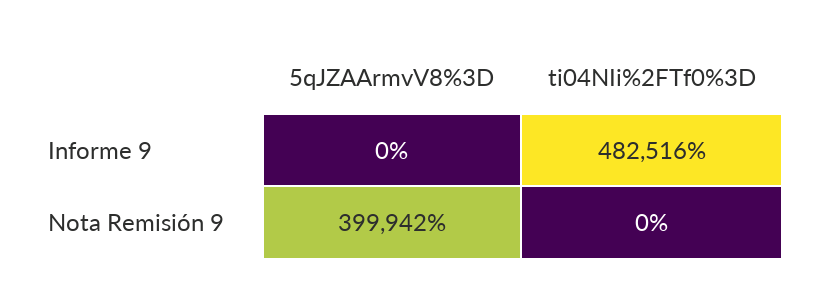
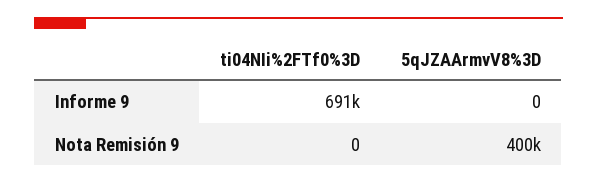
ti04NIi%2FTf0%3D, Informe 9: 482516 -> 691000

